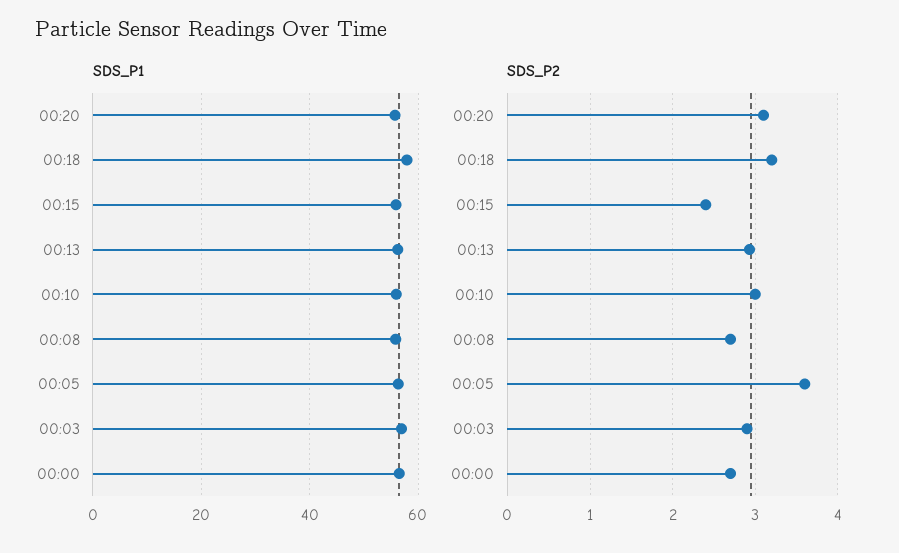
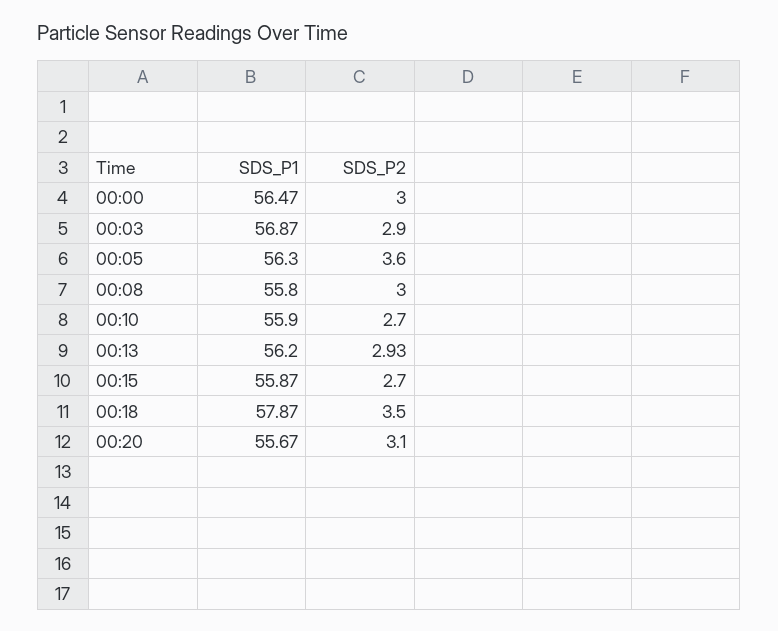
SDS_P2, 00:18: 3.2 -> 3.5
SDS_P2, 00:15: 2.4 -> 2.7
SDS_P2, 00:10: 3 -> 2.7
SDS_P2, 00:08: 2.7 -> 3
SDS_P2, 00:00: 2.7 -> 3

